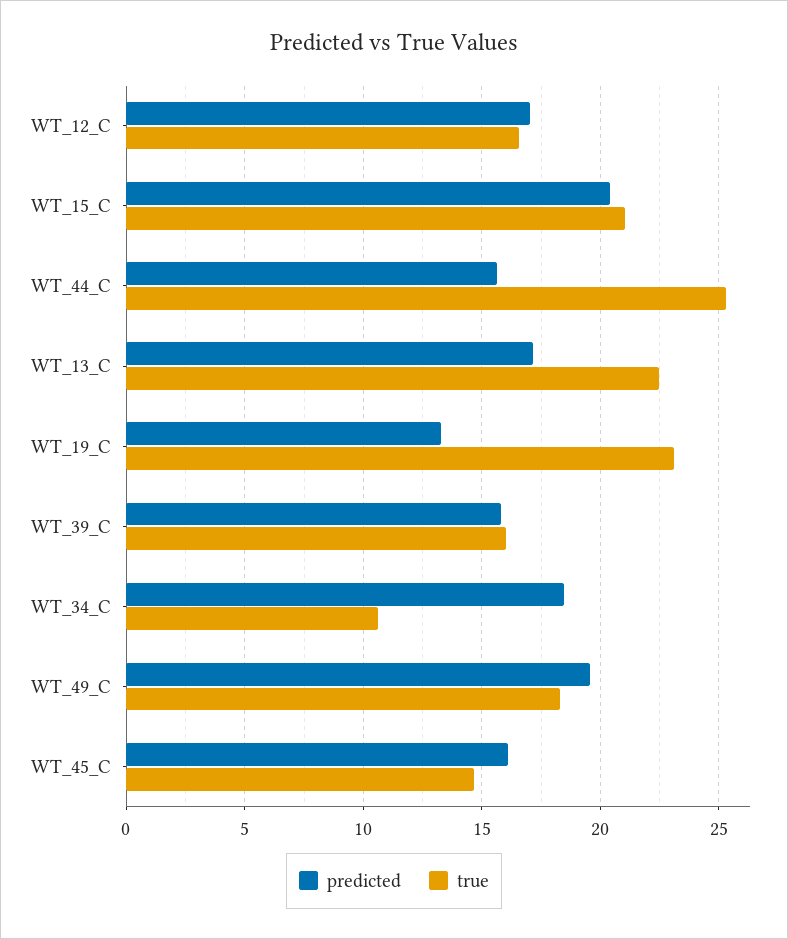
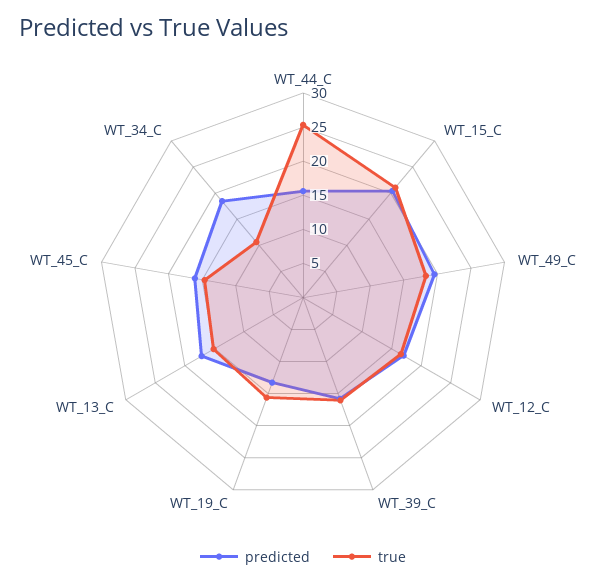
true, WT_13_C: 22.5 -> 15
true, WT_19_C: 23 -> 15

